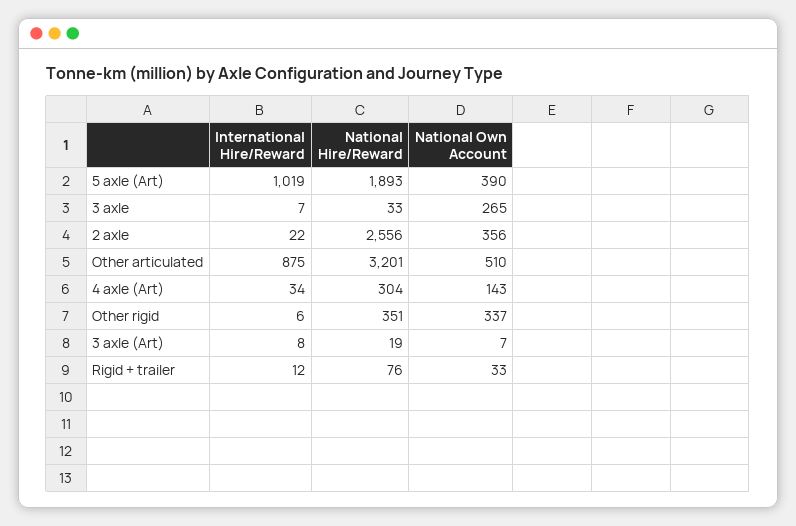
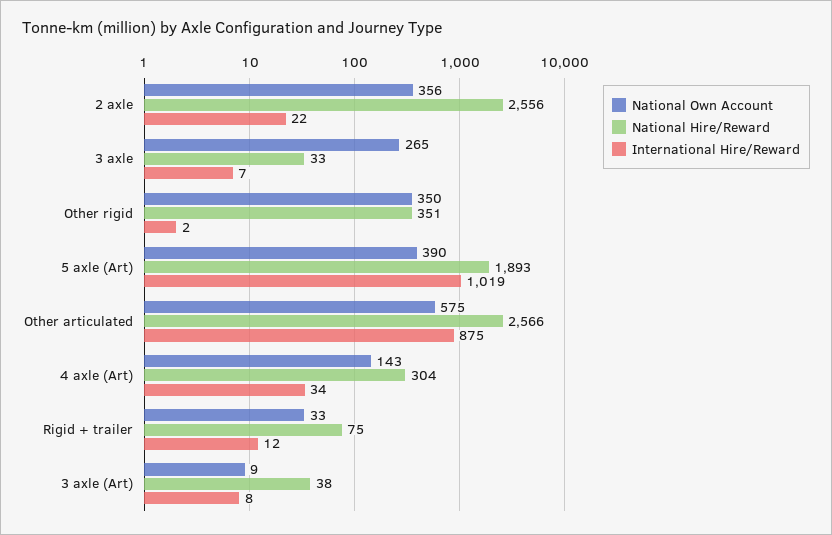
National Hire/Reward, Other articulated: 3201 -> 2566
National Own Account, Other articulated: 510 -> 575
International Hire/Reward, Other rigid: 6 -> 2
National Own Account, Other rigid: 337 -> 350
National Hire/Reward, 3 axle (Art): 19 -> 38
National Own Account, 3 axle (Art): 7 -> 9
National Hire/Reward, Rigid + trailer: 76 -> 75

